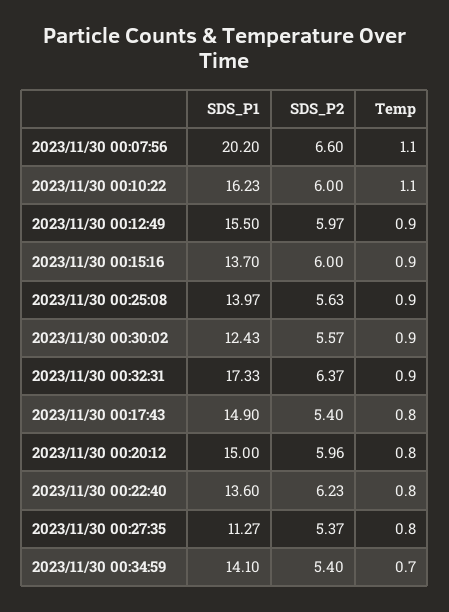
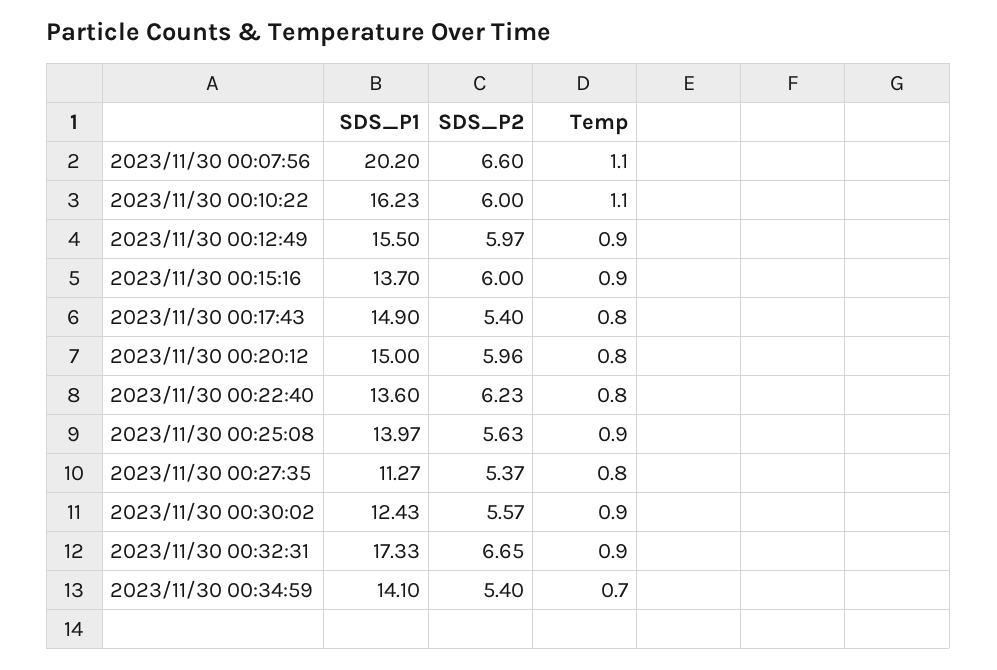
SDS_P2, 2023/11/30 00:32:31: 6.37 -> 6.65

